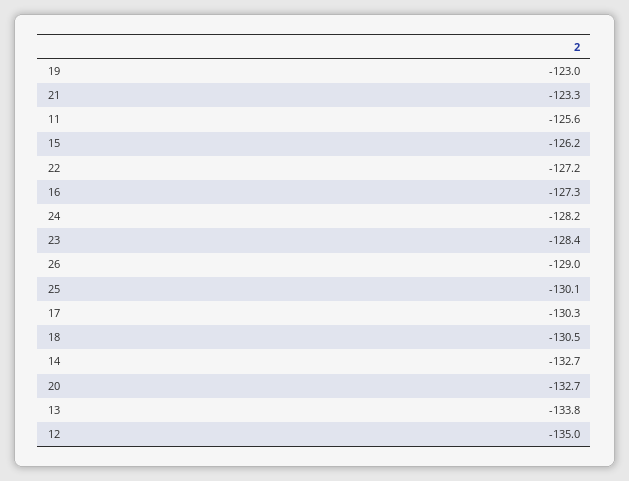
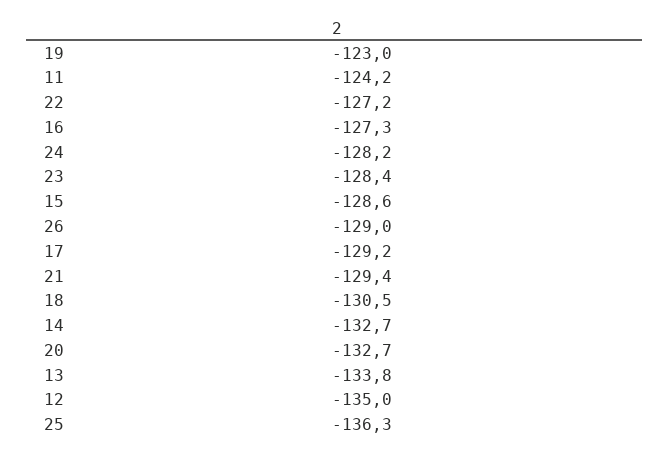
21: -123.3 -> -129.4
11: -125.6 -> -124.2
15: -126.2 -> -128.6
25: -130.1 -> -136.3
17: -130.3 -> -129.2

